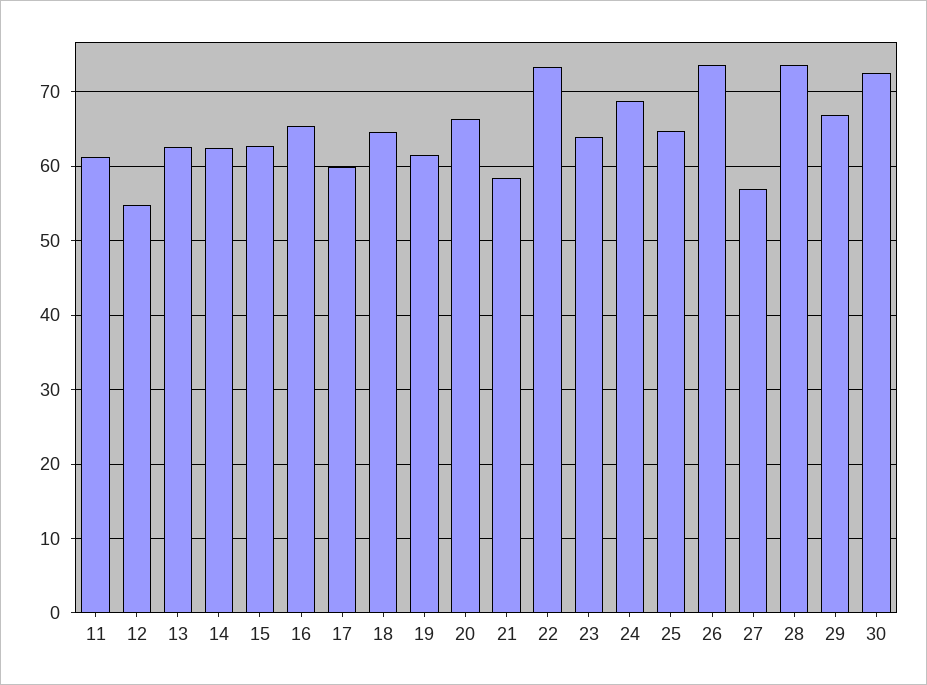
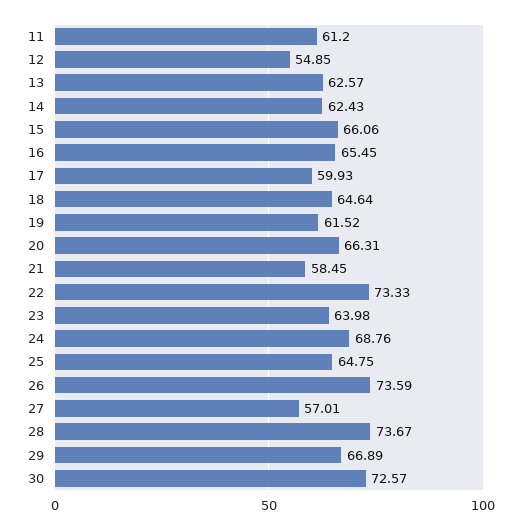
15: 63 -> 66.06

